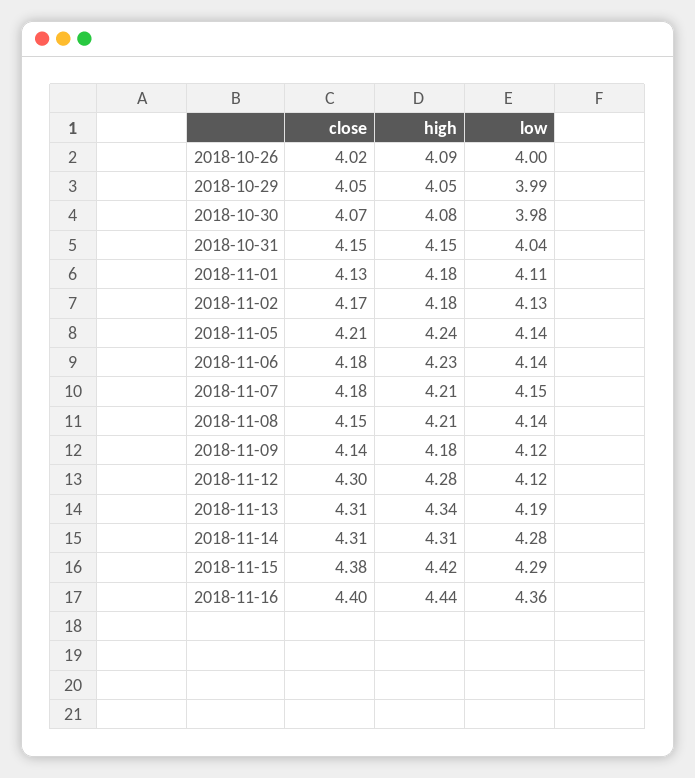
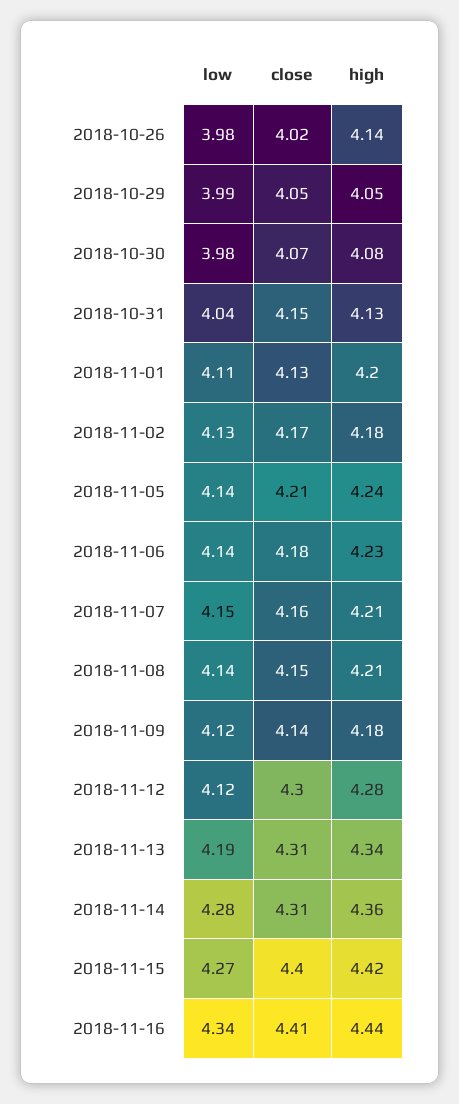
high, 2018-10-26: 4.09 -> 4.14
low, 2018-10-26: 4 -> 3.98
high, 2018-10-31: 4.15 -> 4.13
high, 2018-11-01: 4.18 -> 4.2
close, 2018-11-07: 4.18 -> 4.16
high, 2018-11-14: 4.31 -> 4.36
close, 2018-11-15: 4.38 -> 4.4
low, 2018-11-15: 4.29 -> 4.27
close, 2018-11-16: 4.4 -> 4.41
low, 2018-11-16: 4.36 -> 4.34

